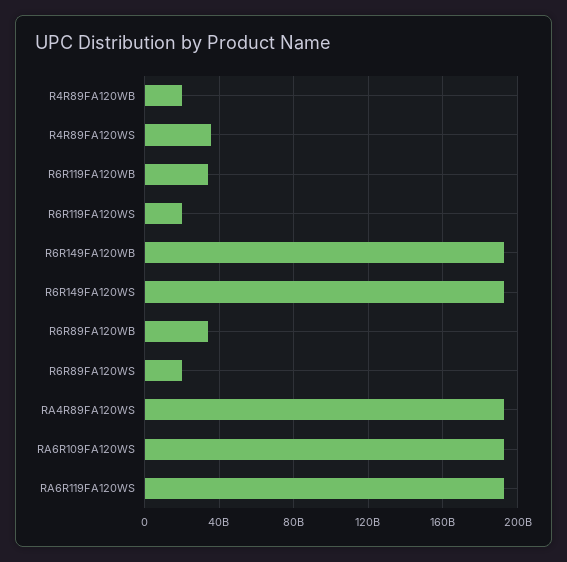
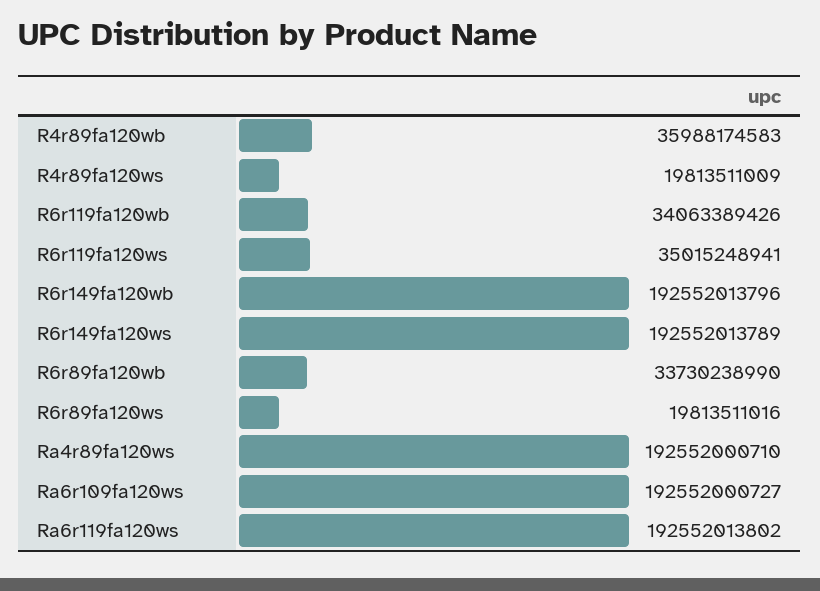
R4R89FA120WB: 20000000000 -> 35988174583
R4R89FA120WS: 35000000000 -> 19813511009
R6R119FA120WS: 20000000000 -> 35015248941

